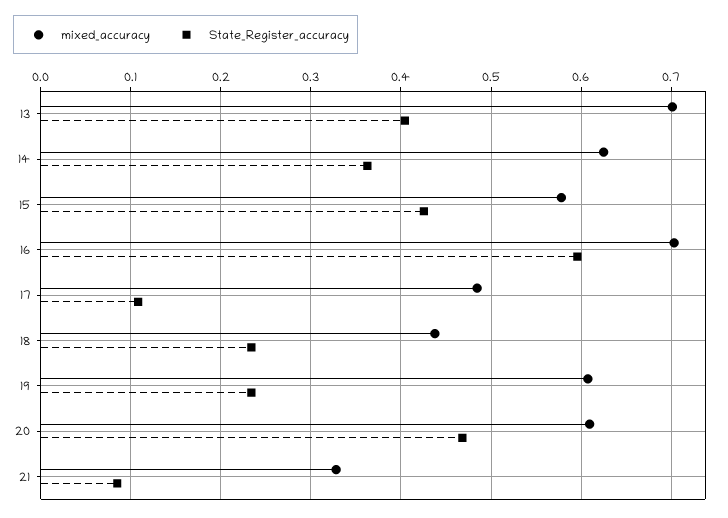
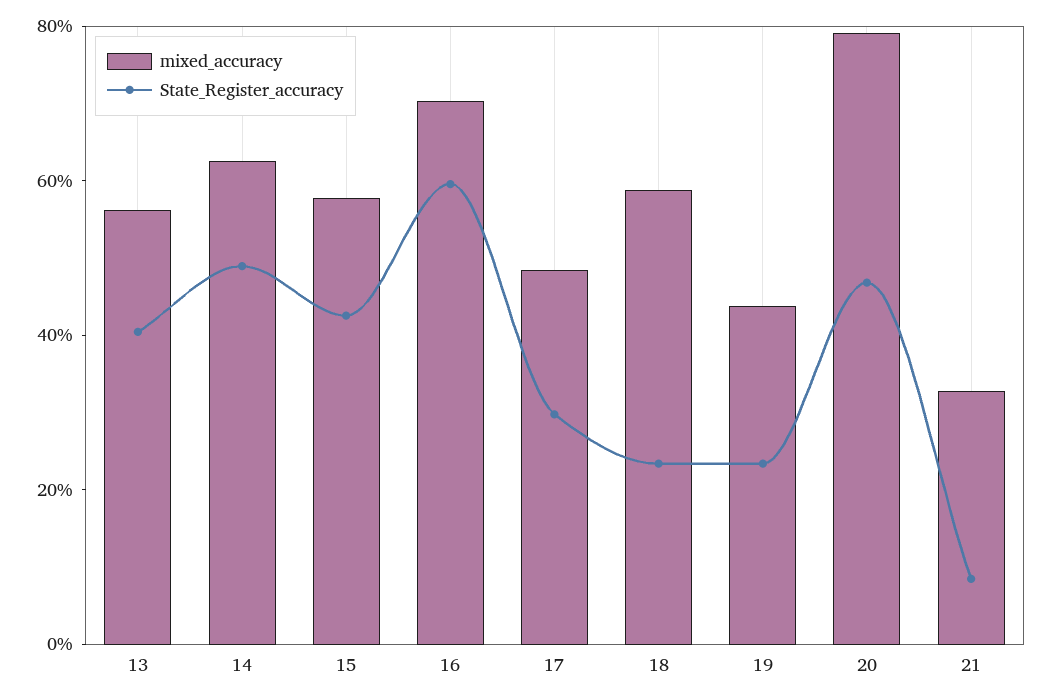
mixed_accuracy, 13: 0.7 -> 0.55
State_Register_accuracy, 14: 0.36 -> 0.5
State_Register_accuracy, 17: 0.11 -> 0.3
mixed_accuracy, 18: 0.44 -> 0.6
mixed_accuracy, 19: 0.61 -> 0.45
mixed_accuracy, 20: 0.61 -> 0.8

